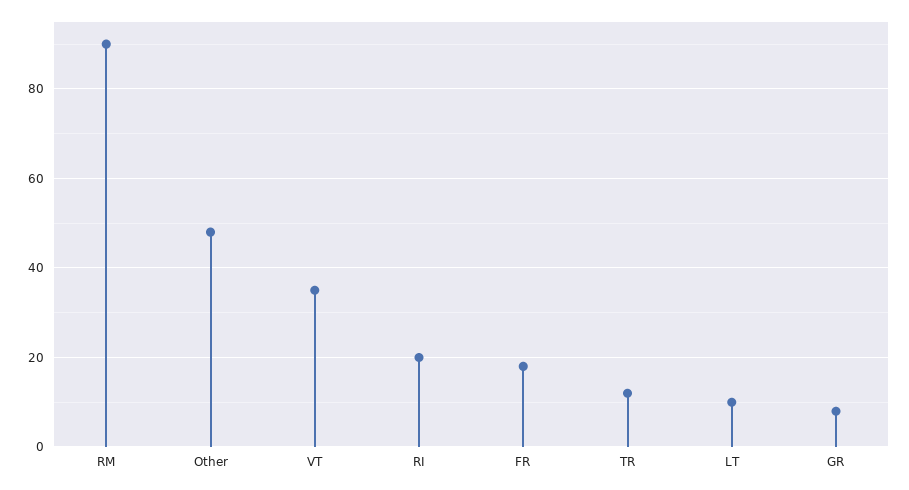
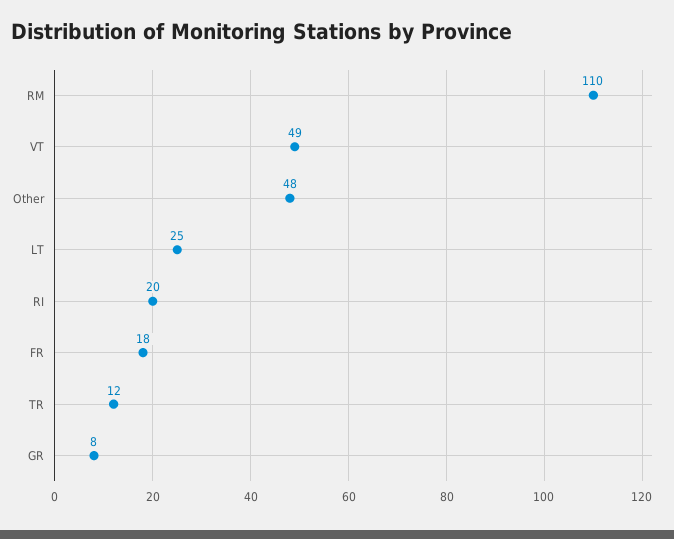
RM: 90 -> 110
VT: 35 -> 49
LT: 10 -> 25

